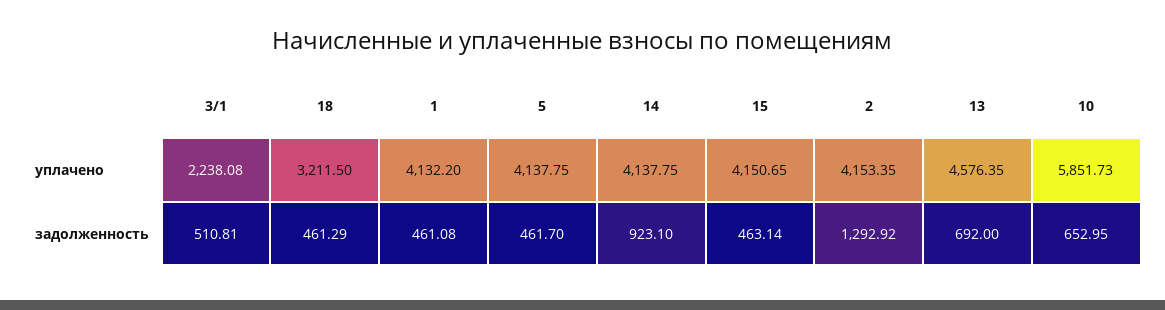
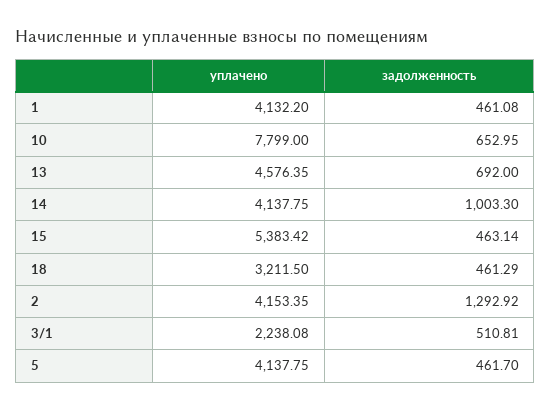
15, уплачено: 4150.65 -> 5383.42
10, уплачено: 5851.73 -> 7799
14, задолженность: 923.1 -> 1003.3

